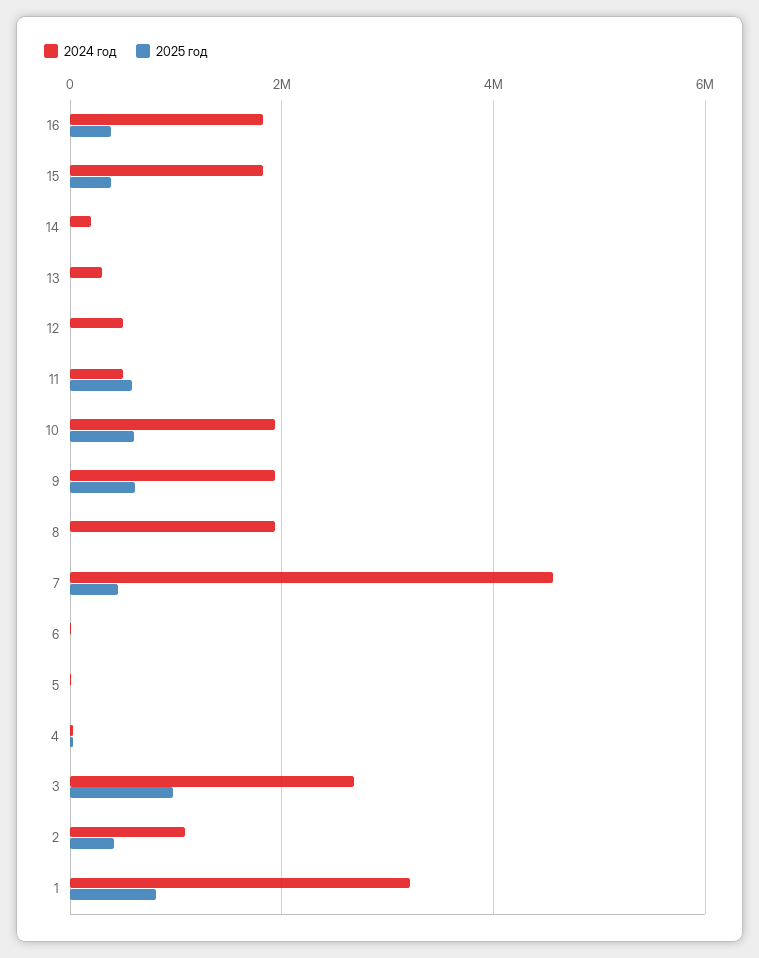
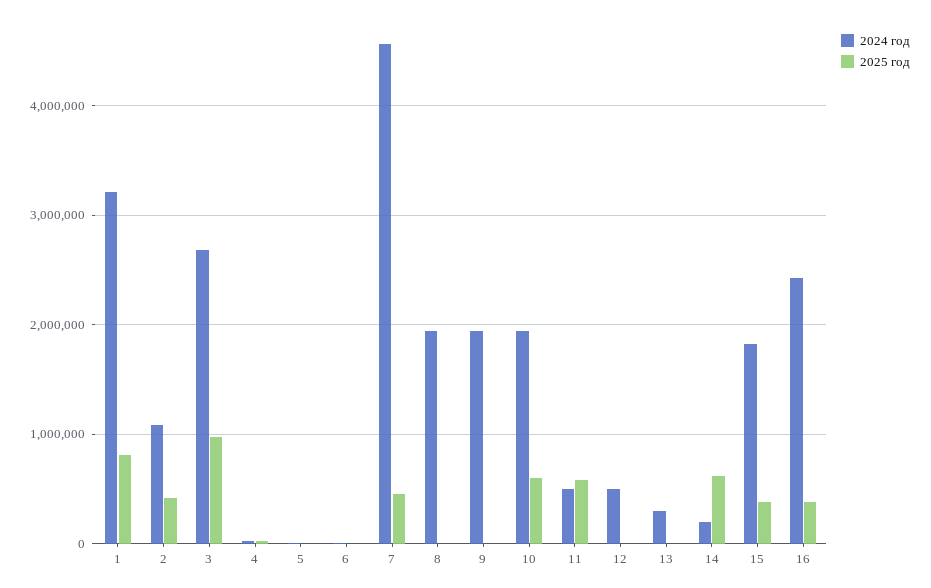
2024 год, 16: 1800000 -> 2400000
2025 год, 14: 0 -> 600000
2025 год, 9: 600000 -> 0

